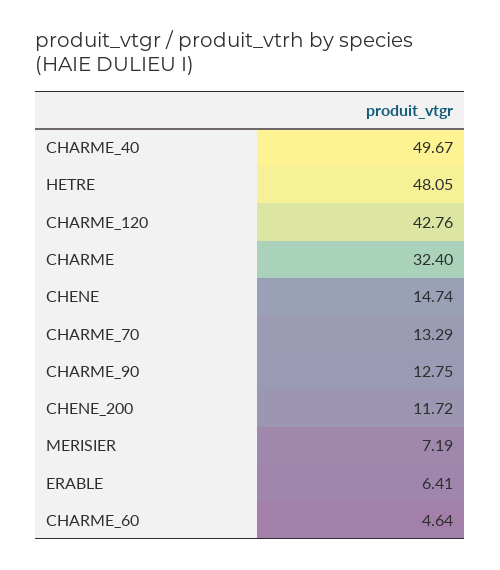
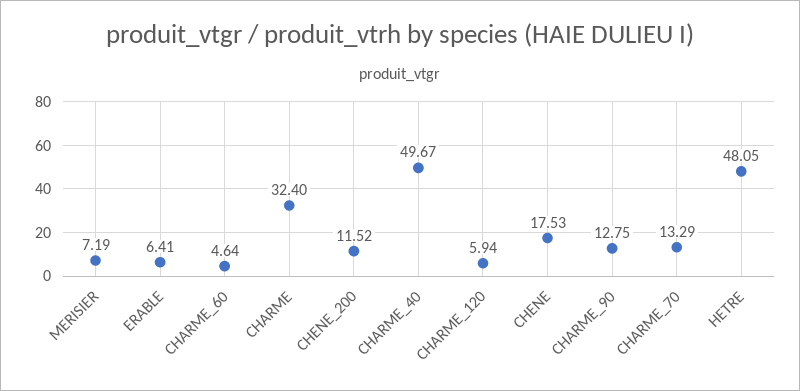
CHARME_120: 42.76 -> 5.94
CHENE: 14.74 -> 17.53
CHENE_200: 11.72 -> 11.52

